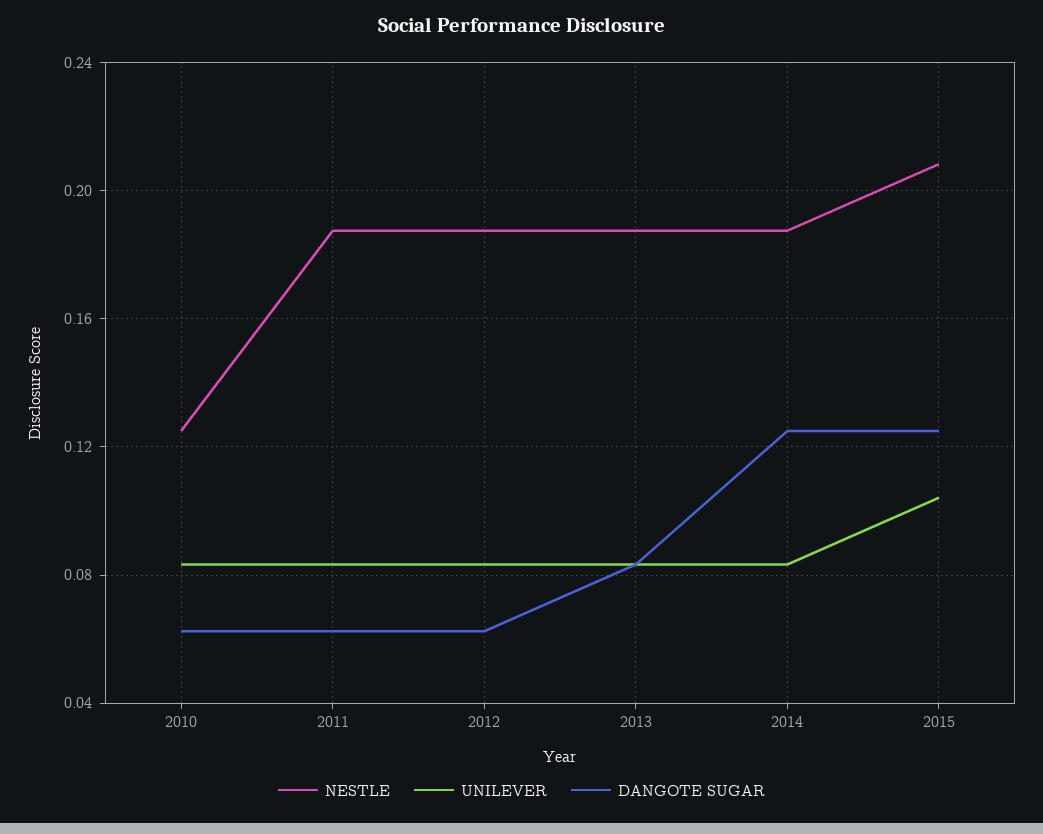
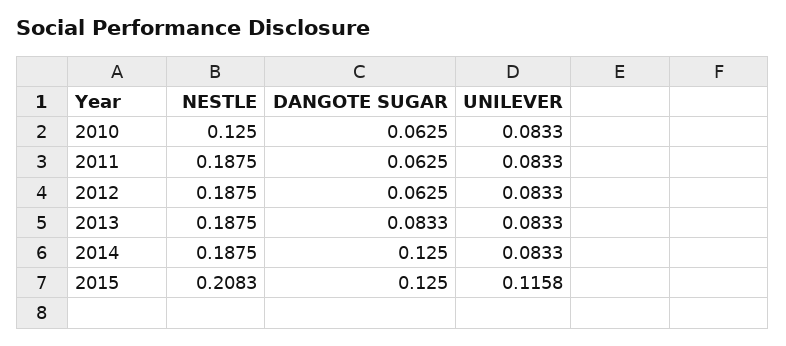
UNILEVER, 2015: 0.105 -> 0.1158

